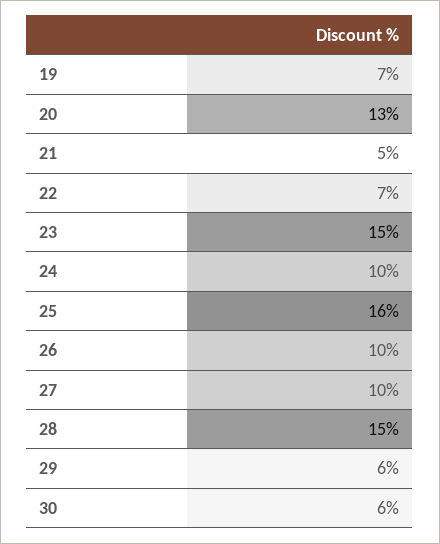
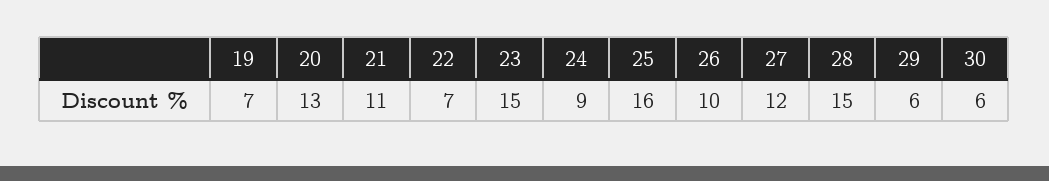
21: 5 -> 11
24: 10 -> 9
27: 10 -> 12

